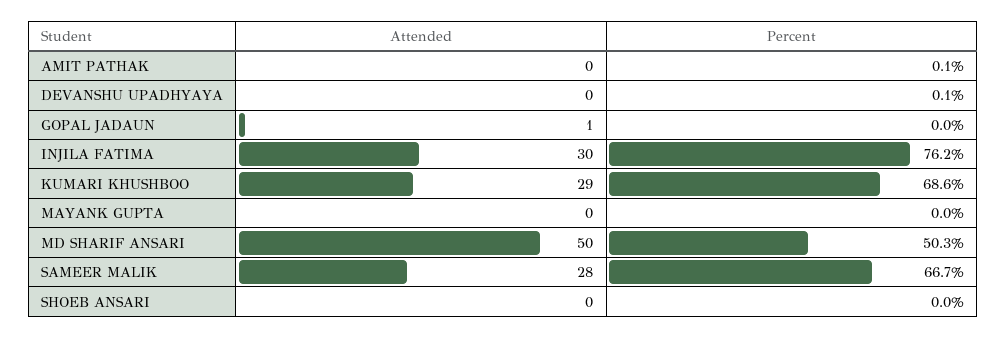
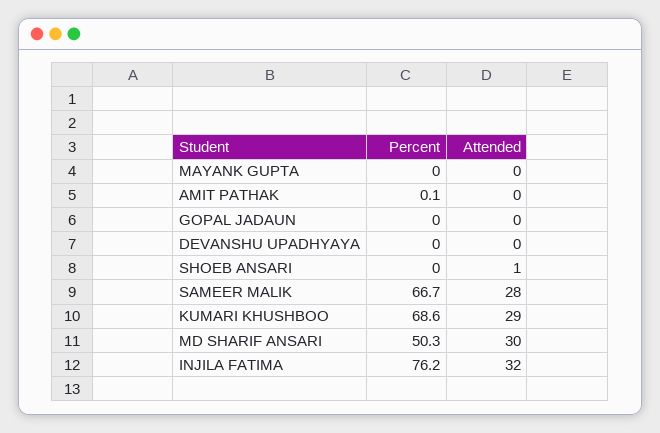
Percent, DEVANSHU UPADHYAYA: 0.1 -> 0
Attended, GOPAL JADAUN: 1 -> 0
Attended, INJILA FATIMA: 30 -> 32
Attended, MD SHARIF ANSARI: 50 -> 30
Attended, SHOEB ANSARI: 0 -> 1

